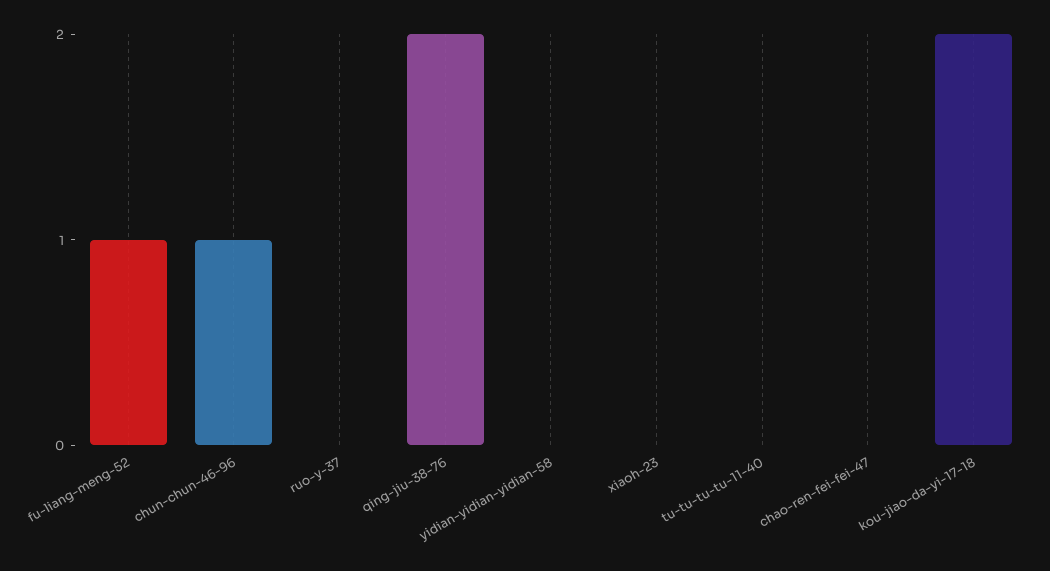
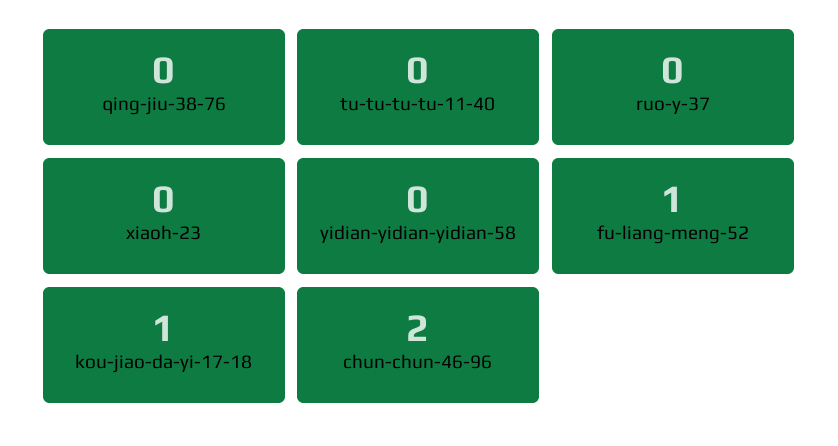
chun-chun-46-96: 1 -> 2
qing-jiu-38-76: 2 -> 0
chao-ren-fei-fei-47: 0 -> none
kou-jiao-da-yi-17-18: 2 -> 1

